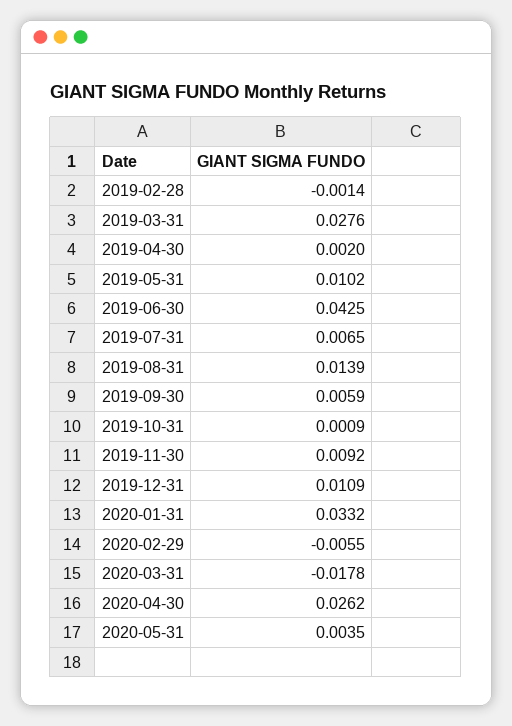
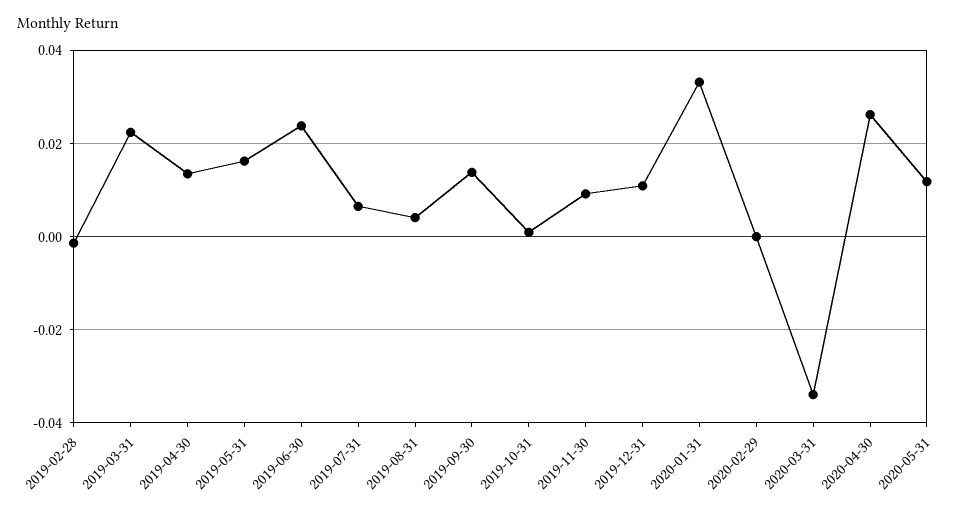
2019-03-31: 0.0276 -> 0.022
2019-04-30: 0.002 -> 0.014
2019-05-31: 0.0102 -> 0.016
2019-06-30: 0.0425 -> 0.024
2019-08-31: 0.0139 -> 0.004
2019-09-30: 0.0059 -> 0.014
2020-02-29: -0.0055 -> 0
2020-03-31: -0.0178 -> -0.034
2020-05-31: 0.0035 -> 0.012

